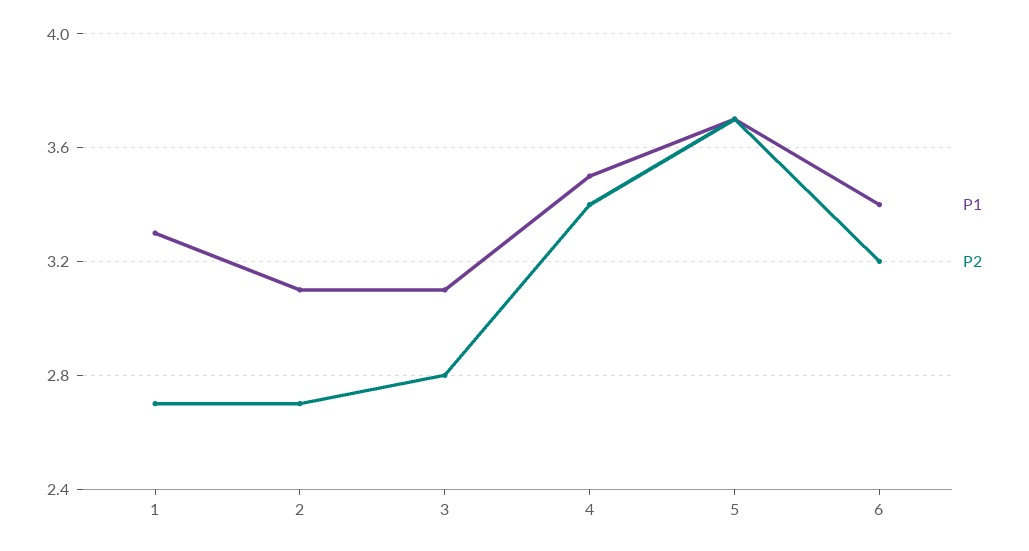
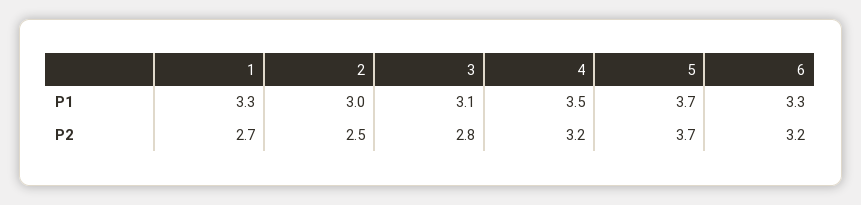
P1, 2: 3.1 -> 3
P2, 2: 2.7 -> 2.5
P2, 4: 3.4 -> 3.2
P1, 6: 3.4 -> 3.3

